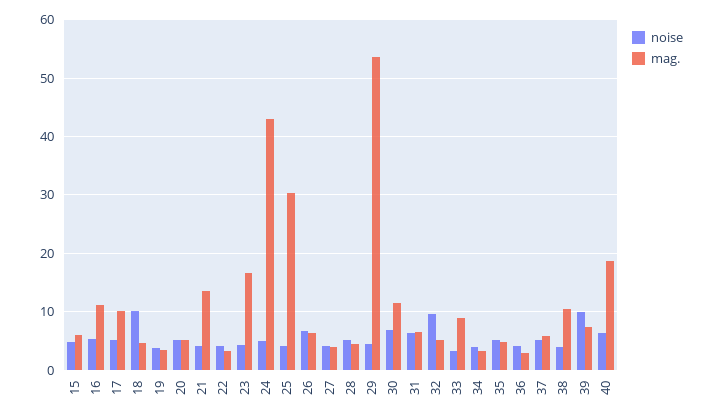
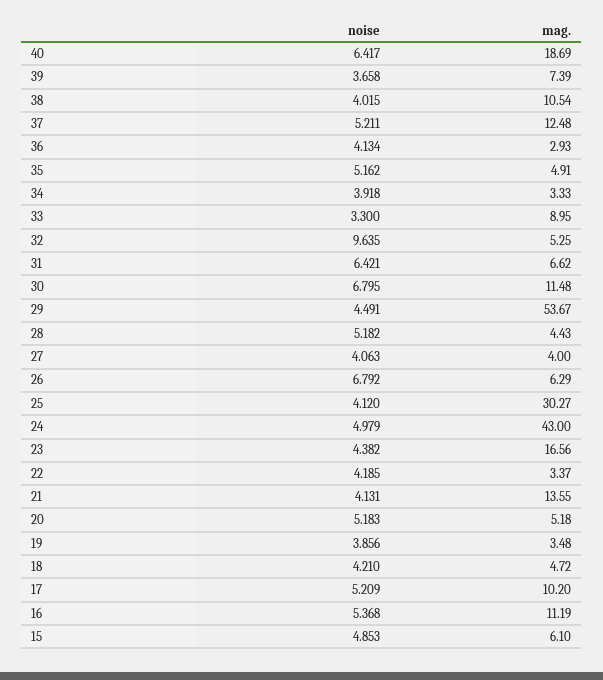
noise, 18: 10 -> 4.21
mag., 37: 6 -> 12.48
noise, 39: 10 -> 3.658

